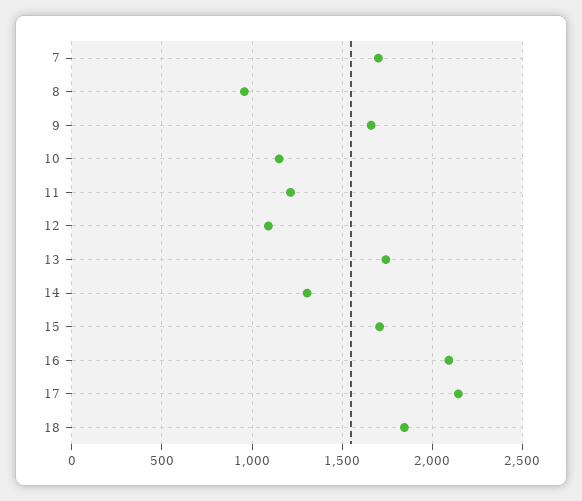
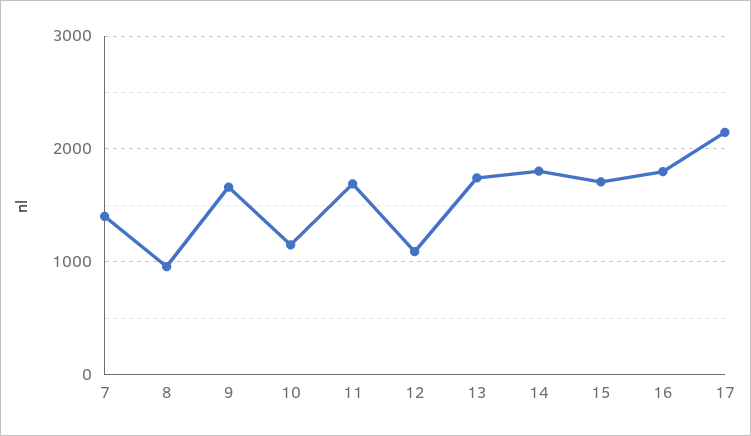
7: 1700 -> 1400
11: 1200 -> 1700
14: 1300 -> 1800
16: 2100 -> 1800
18: 1850 -> none

